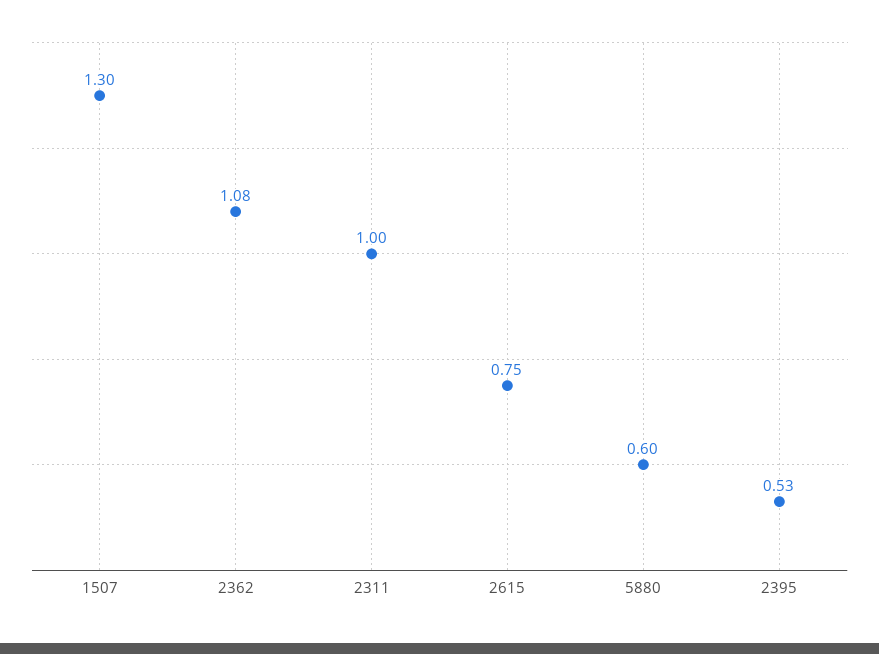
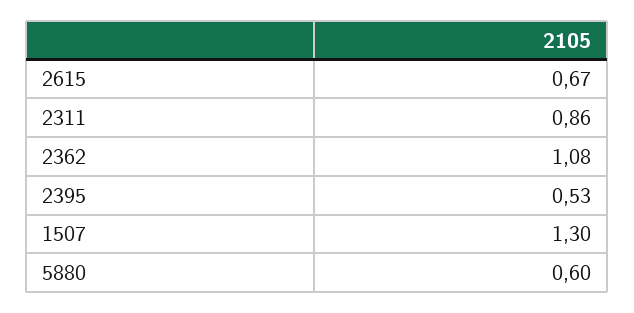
2311: 1 -> 0.86
2615: 0.75 -> 0.67

